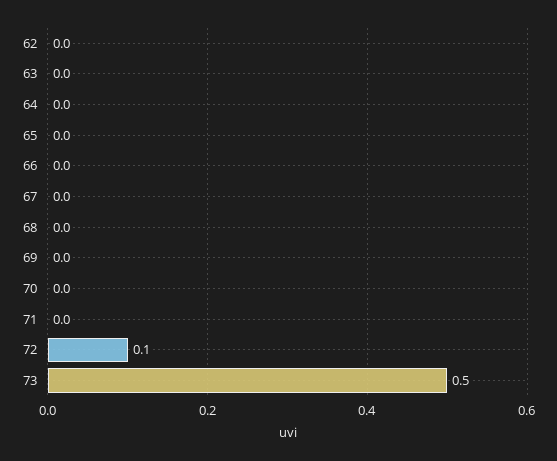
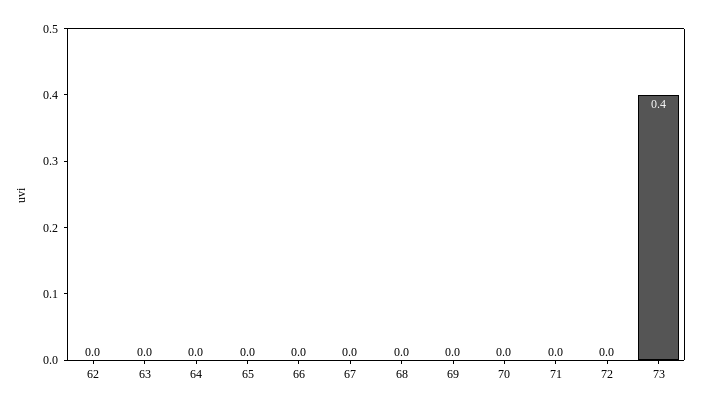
72: 0.1 -> 0
73: 0.5 -> 0.4

